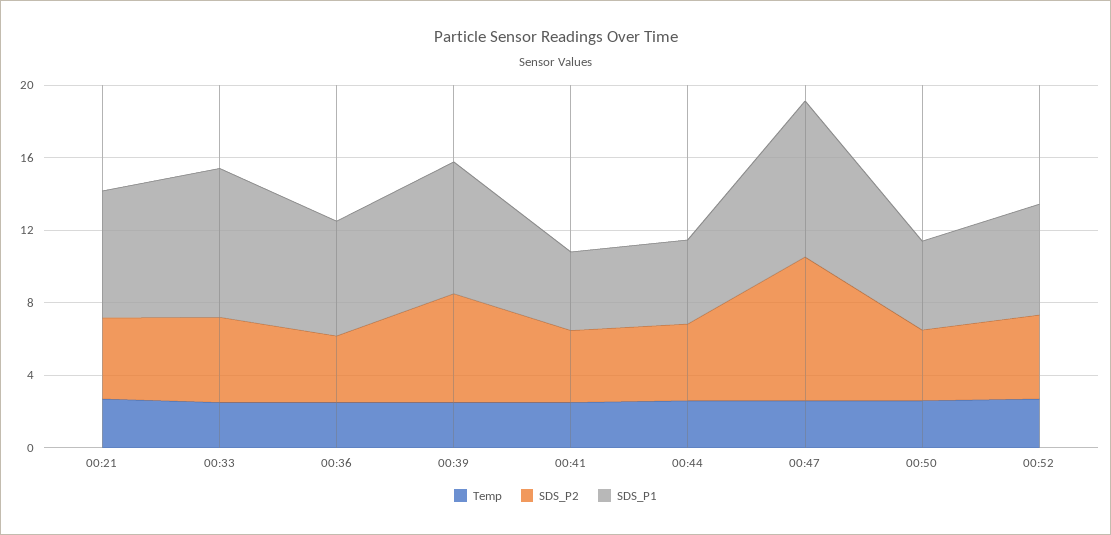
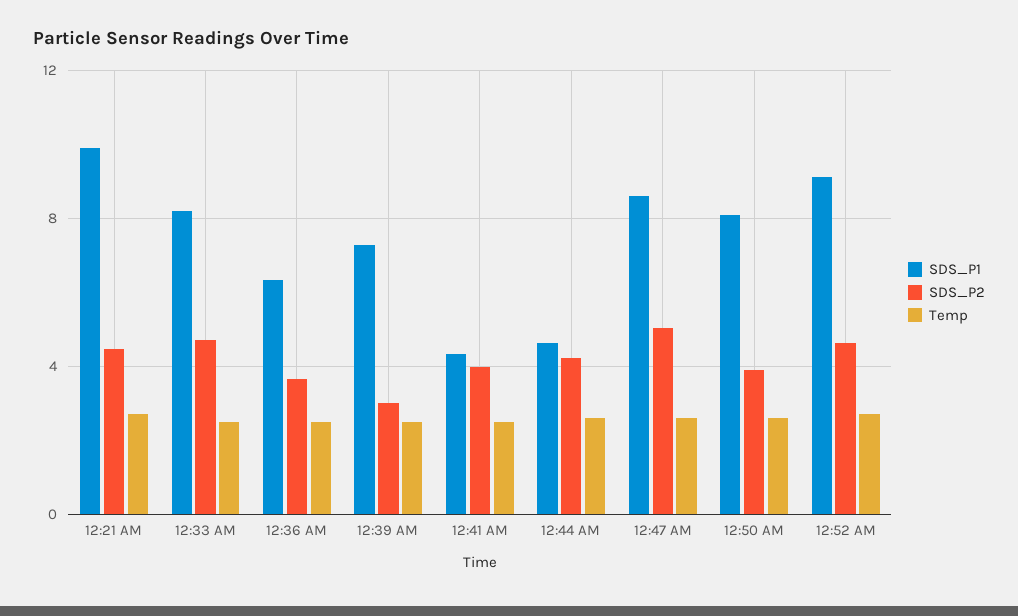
SDS_P1, 00:21: 7 -> 10
SDS_P2, 00:39: 6 -> 3
SDS_P2, 00:47: 8 -> 5
SDS_P1, 00:50: 5 -> 8
SDS_P1, 00:52: 6 -> 9

